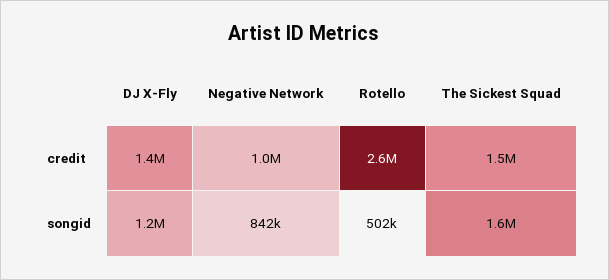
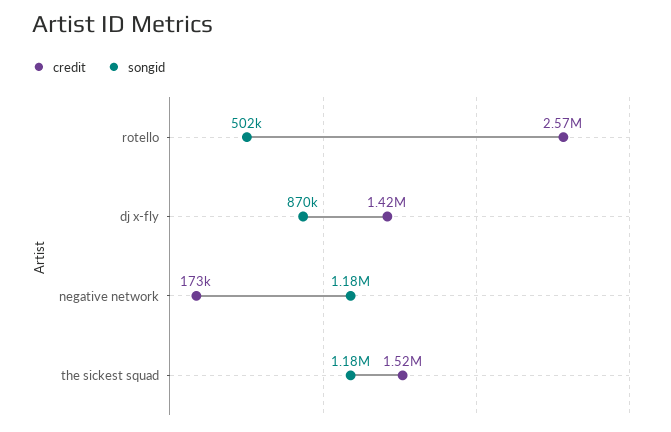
credit, Negative Network: 1000000 -> 173000
songid, DJ X-Fly: 1200000 -> 870000
songid, Negative Network: 842000 -> 1180000
songid, The Sickest Squad: 1600000 -> 1180000

